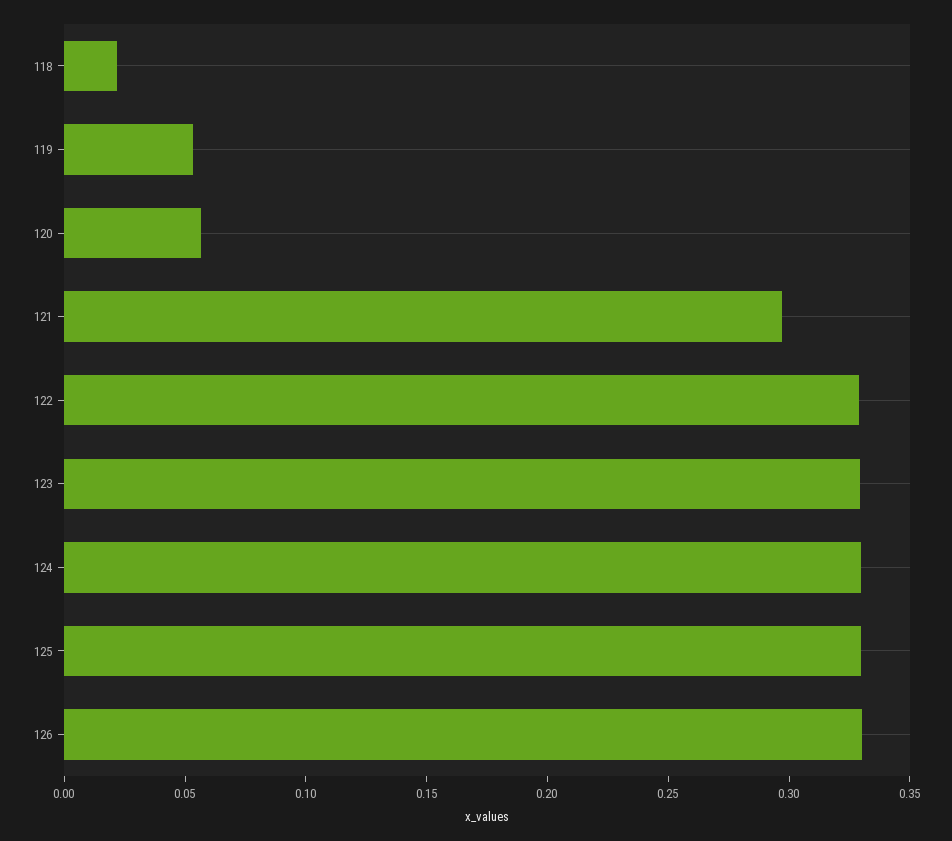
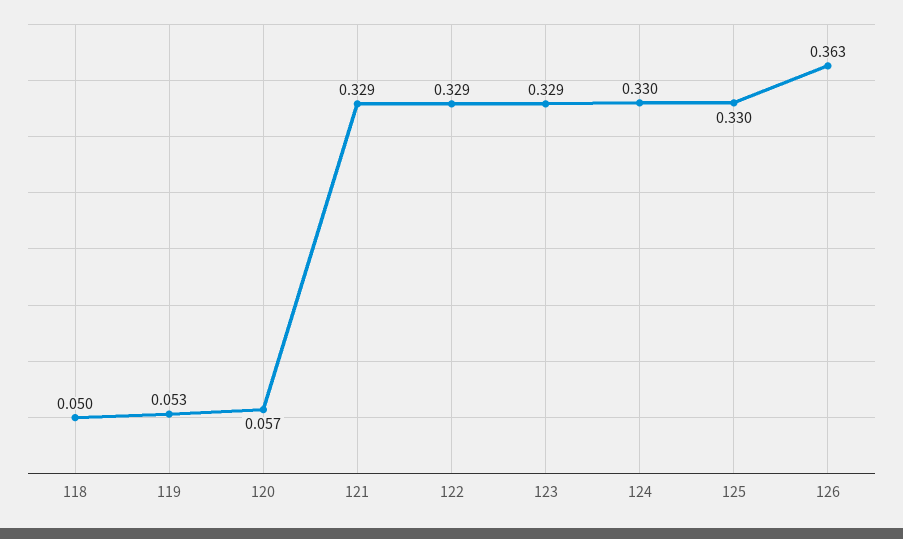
118: 0.02 -> 0.05
121: 0.3 -> 0.329
126: 0.33 -> 0.363

